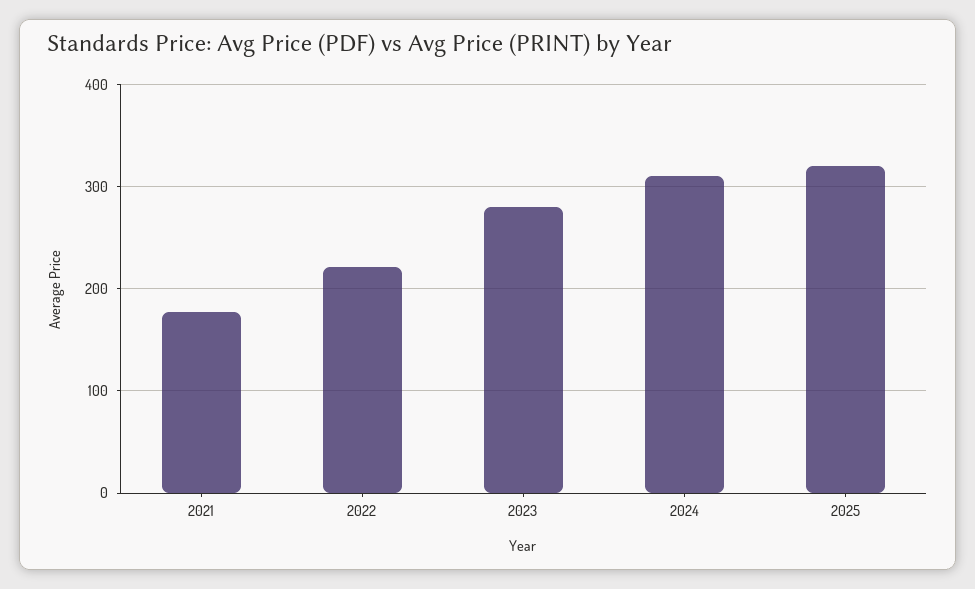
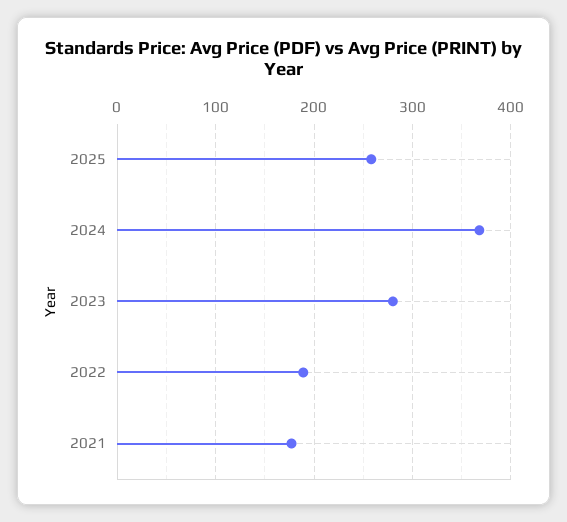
2022: 220 -> 190
2024: 310 -> 370
2025: 320 -> 260

